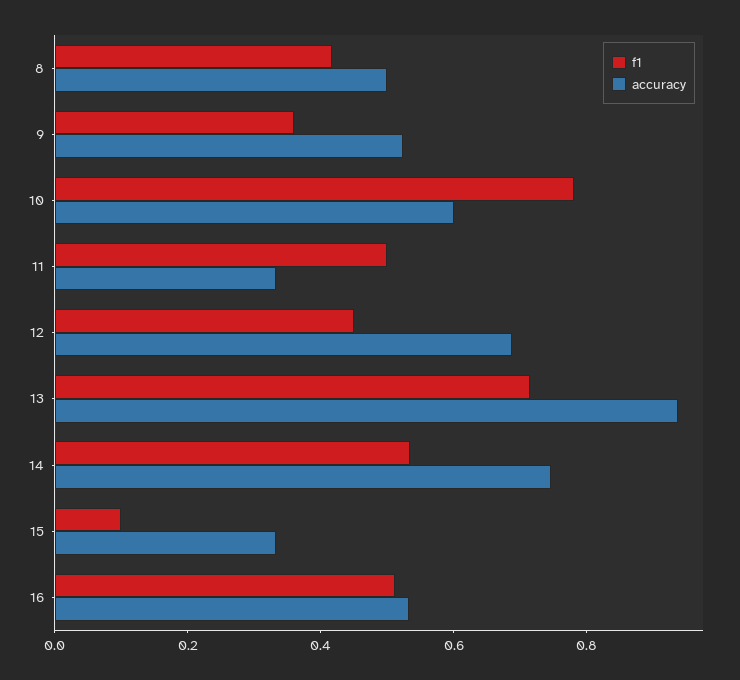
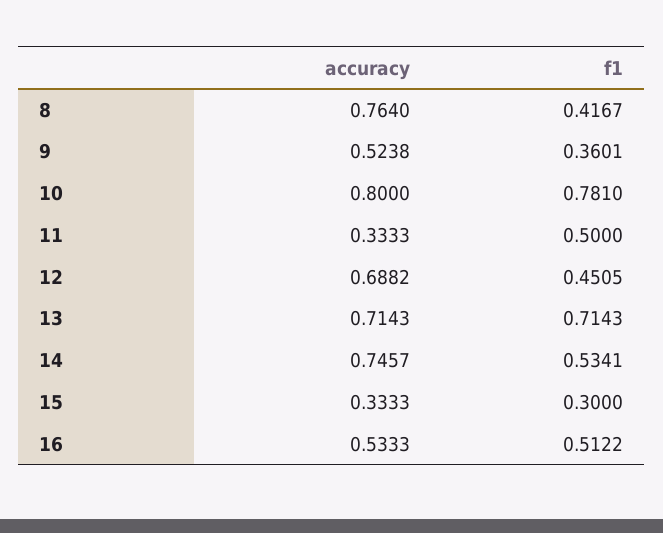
accuracy, 8: 0.5 -> 0.764
accuracy, 10: 0.6 -> 0.8
accuracy, 13: 0.95 -> 0.7143
f1, 15: 0.1 -> 0.3

